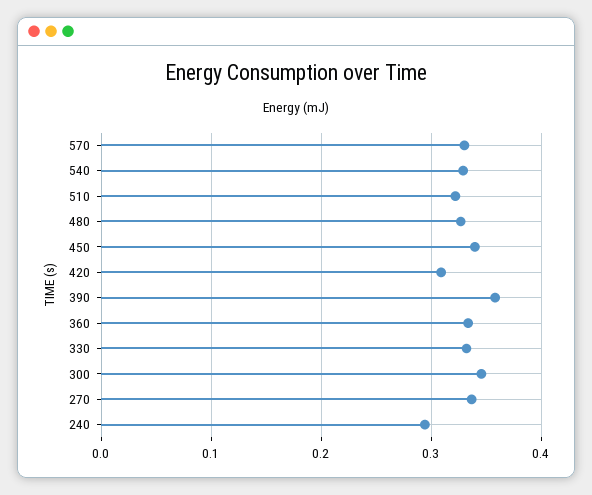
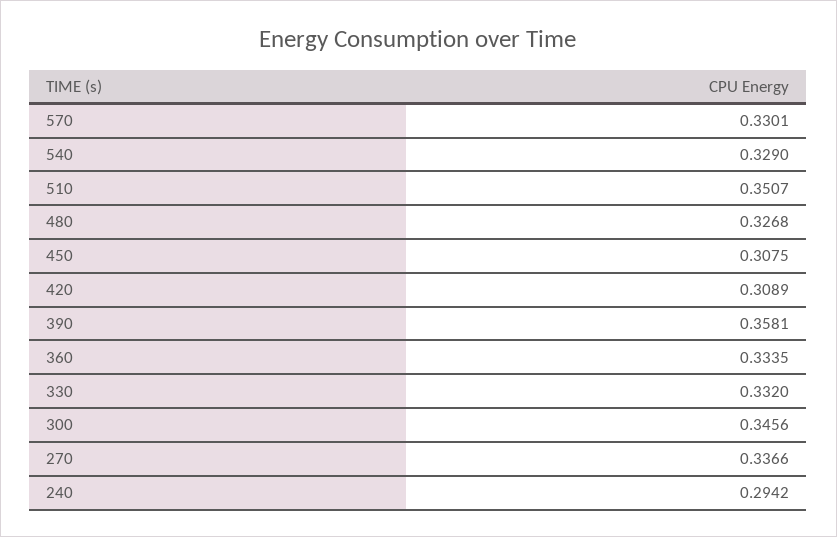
510: 0.32 -> 0.3507
450: 0.34 -> 0.3075

